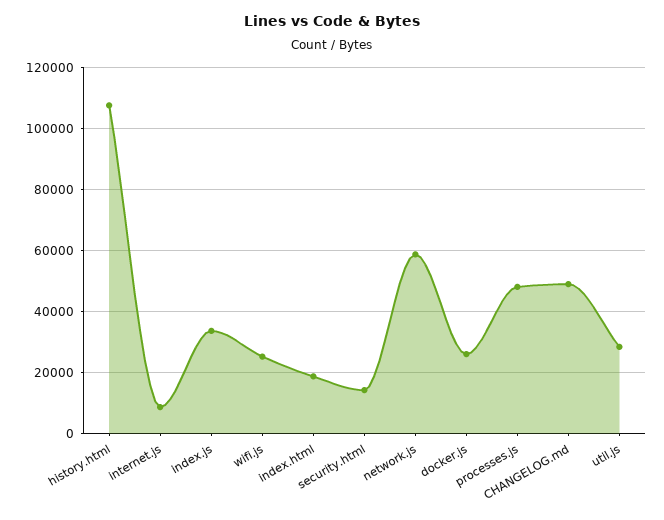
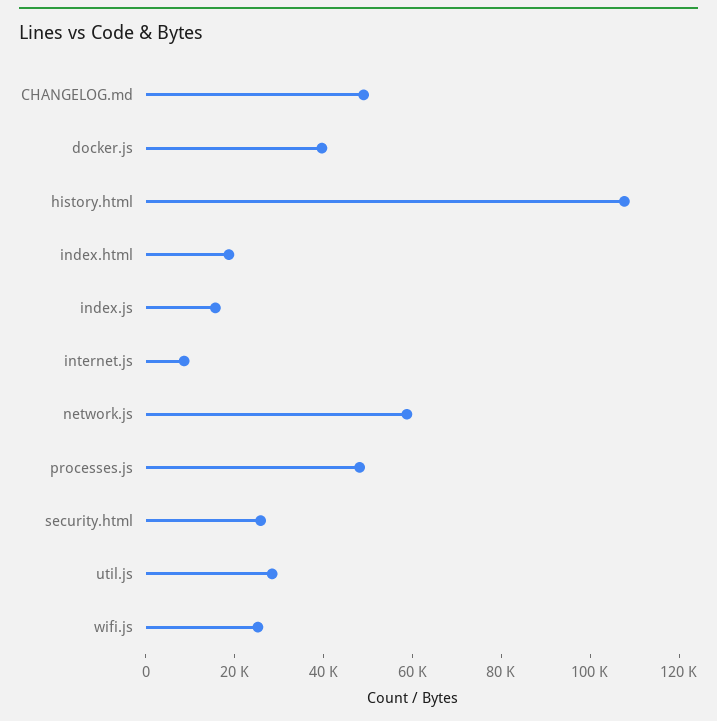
index.js: 34000 -> 15000
security.html: 14000 -> 25000
docker.js: 26000 -> 40000

